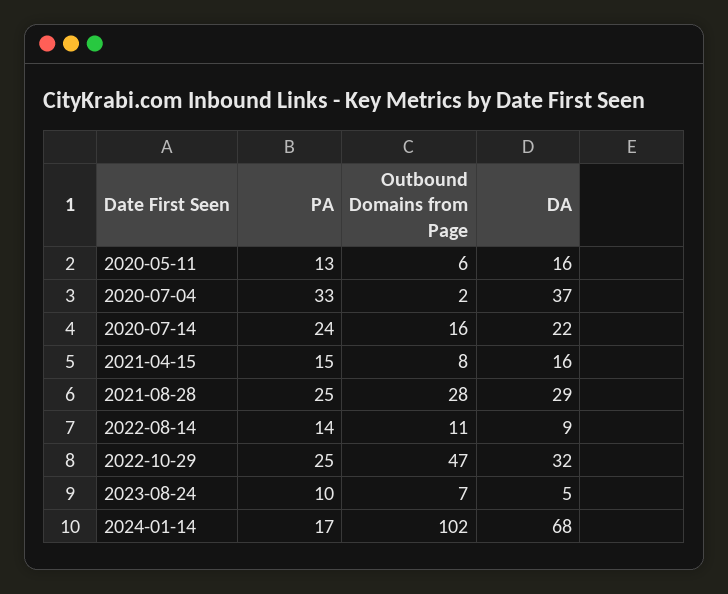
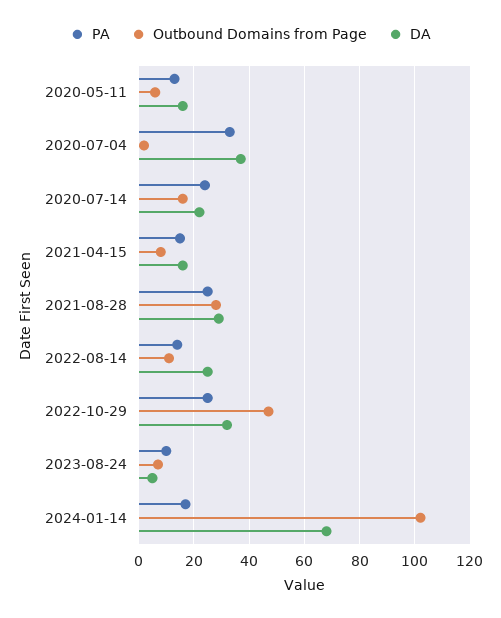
DA, 2022-08-14: 9 -> 25

